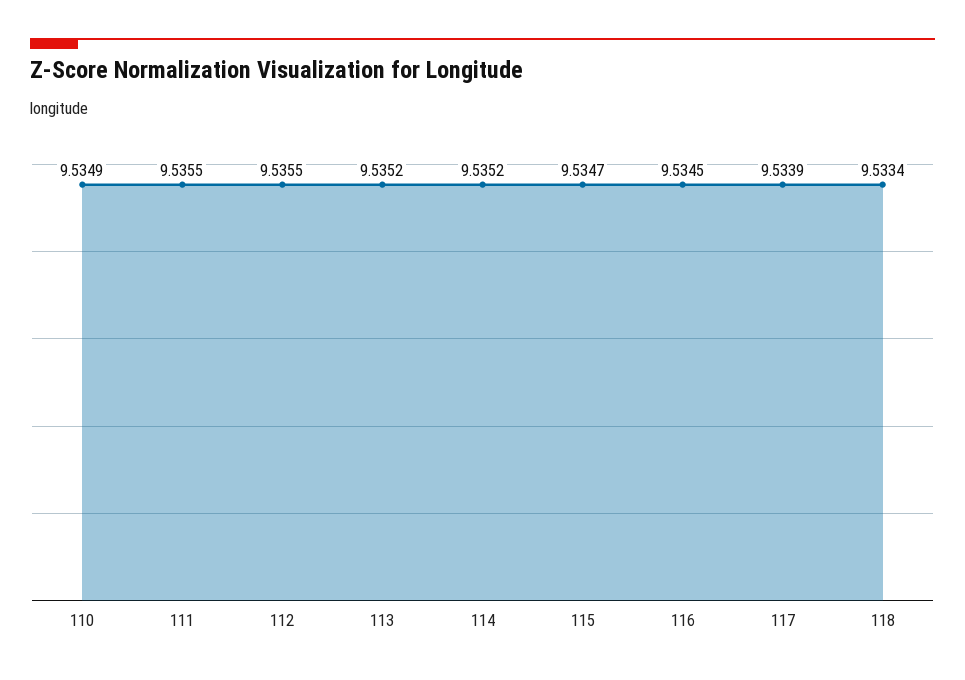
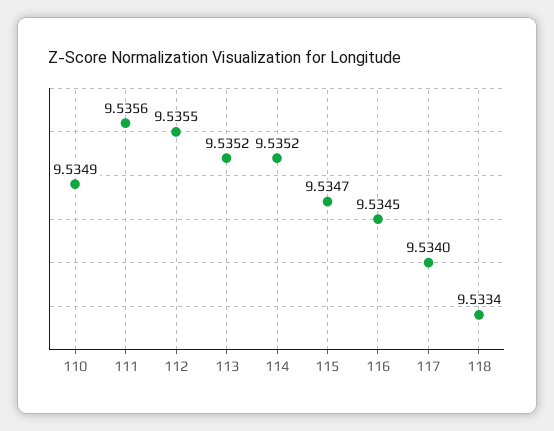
111: 9.5355 -> 9.5356
117: 9.5339 -> 9.534

